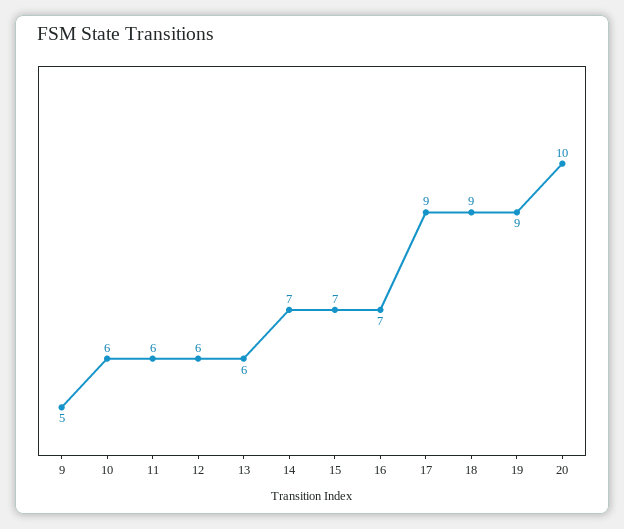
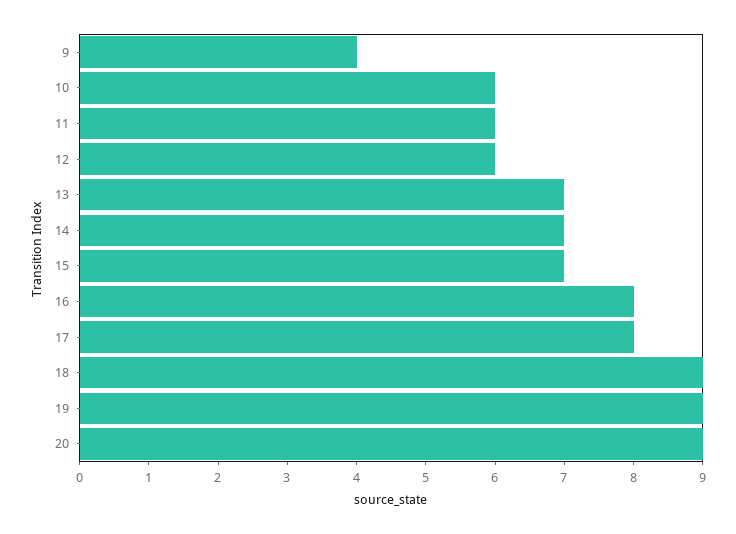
9: 5 -> 4
13: 6 -> 7
16: 7 -> 8
17: 9 -> 8
20: 10 -> 9

